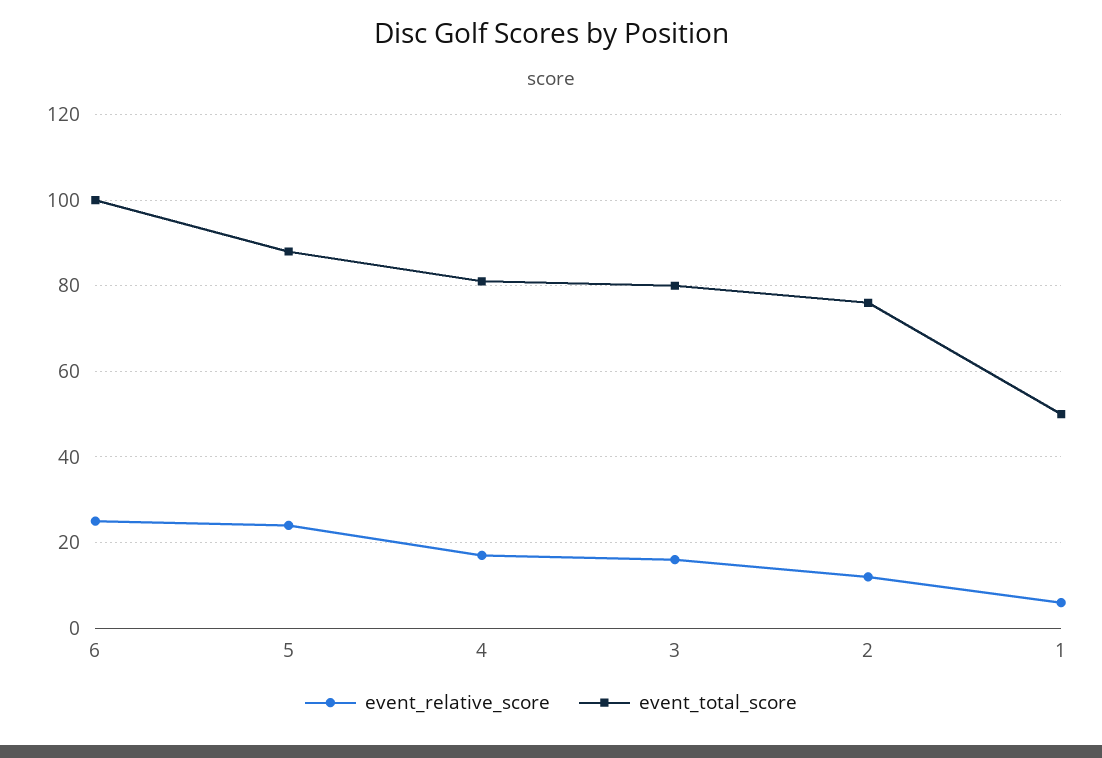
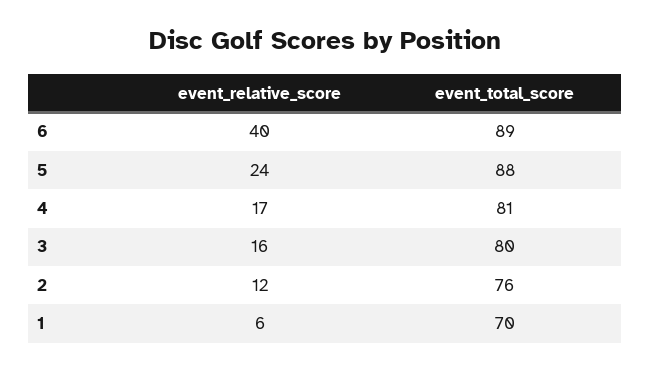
event_relative_score, 6: 25 -> 40
event_total_score, 6: 100 -> 89
event_total_score, 1: 50 -> 70

